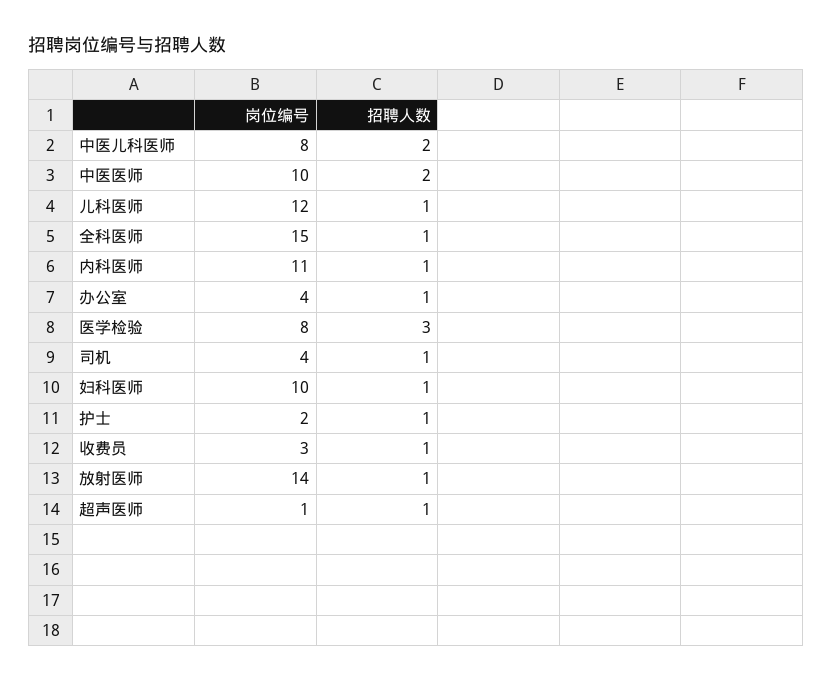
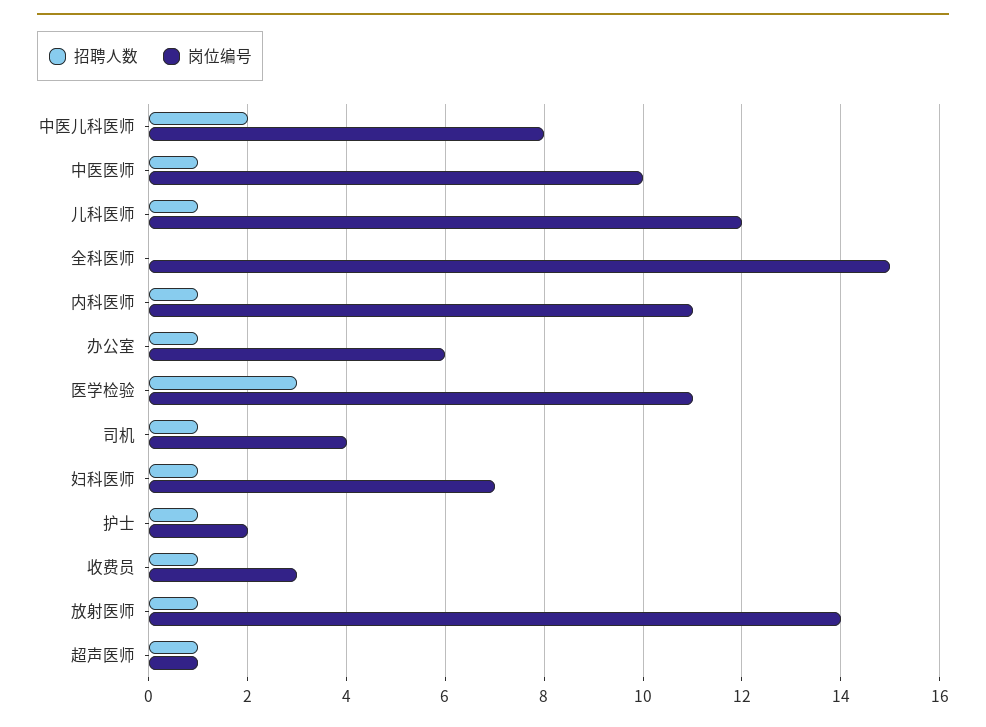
招聘人数, 中医医师: 2 -> 1
招聘人数, 全科医师: 1 -> 0
岗位编号, 办公室: 4 -> 6
岗位编号, 医学检验: 8 -> 11
岗位编号, 妇科医师: 10 -> 7

